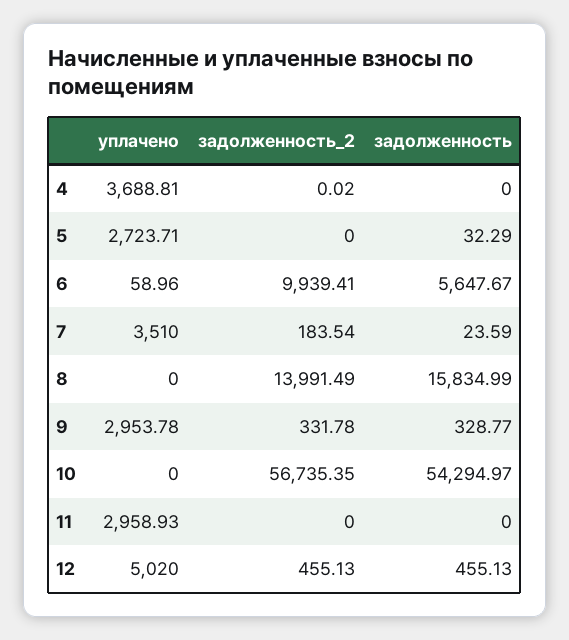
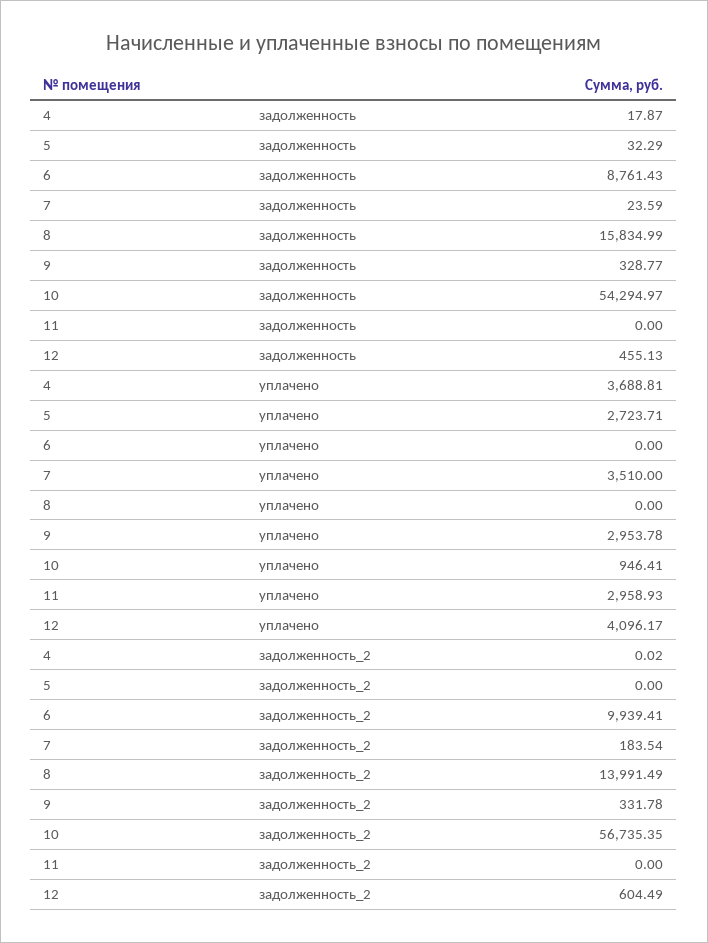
задолженность, 4: 0 -> 17.87
уплачено, 6: 58.96 -> 0
задолженность, 6: 5647.67 -> 8761.43
уплачено, 10: 0 -> 946.41
уплачено, 12: 5020 -> 4096.17
задолженность_2, 12: 455.13 -> 604.49

